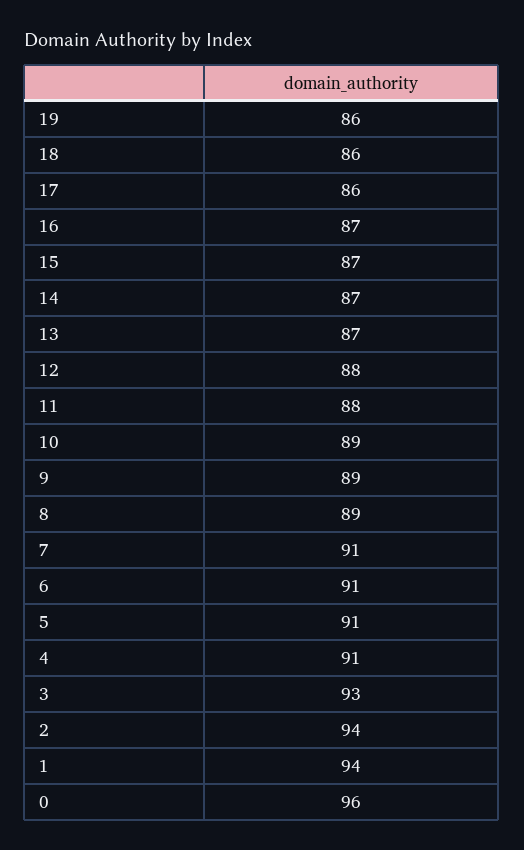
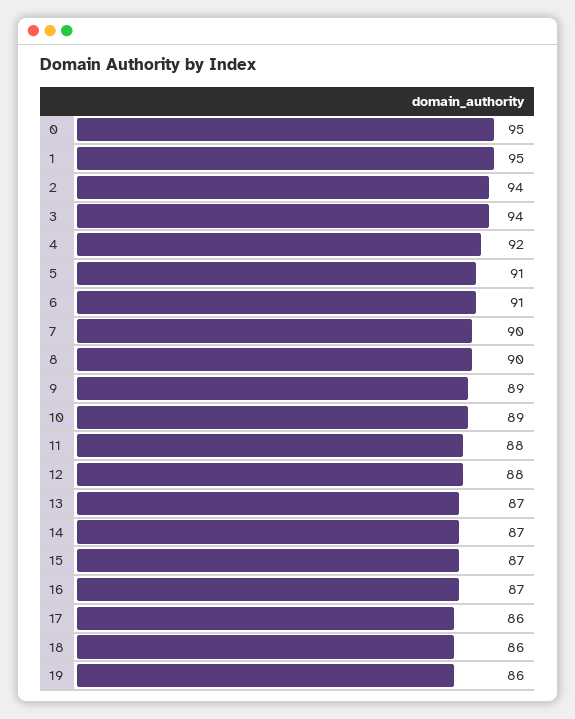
8: 89 -> 90
7: 91 -> 90
4: 91 -> 92
3: 93 -> 94
1: 94 -> 95
0: 96 -> 95

